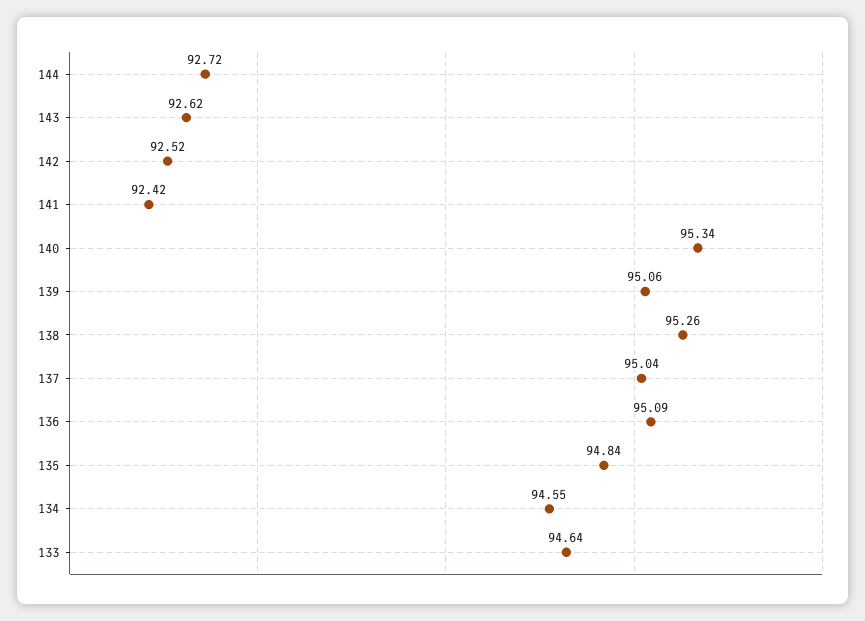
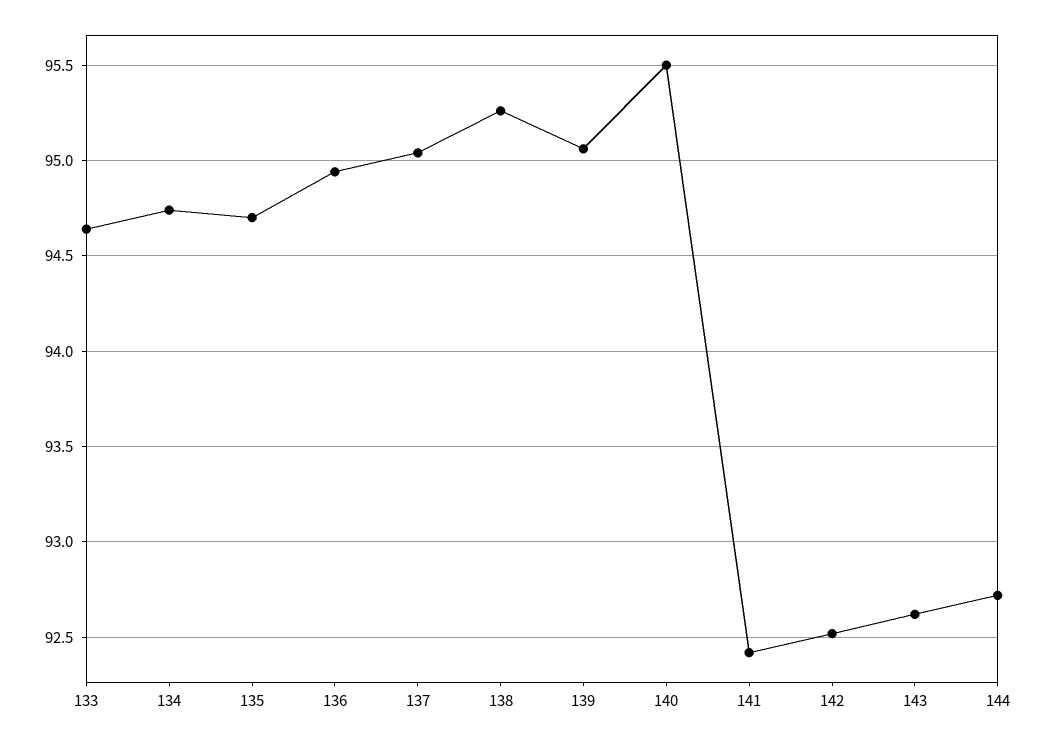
140: 95.34 -> 95.5
136: 95.09 -> 94.95
135: 94.84 -> 94.7
134: 94.55 -> 94.75

